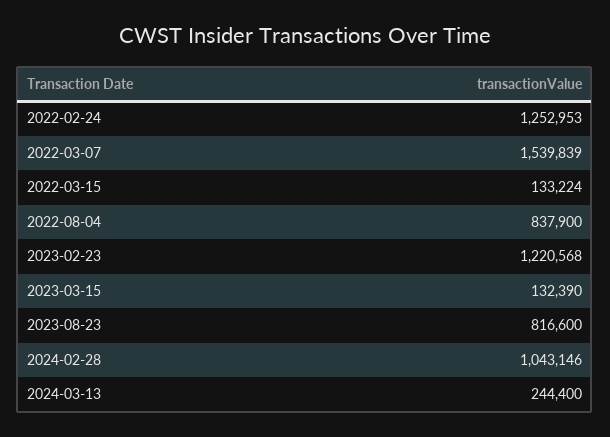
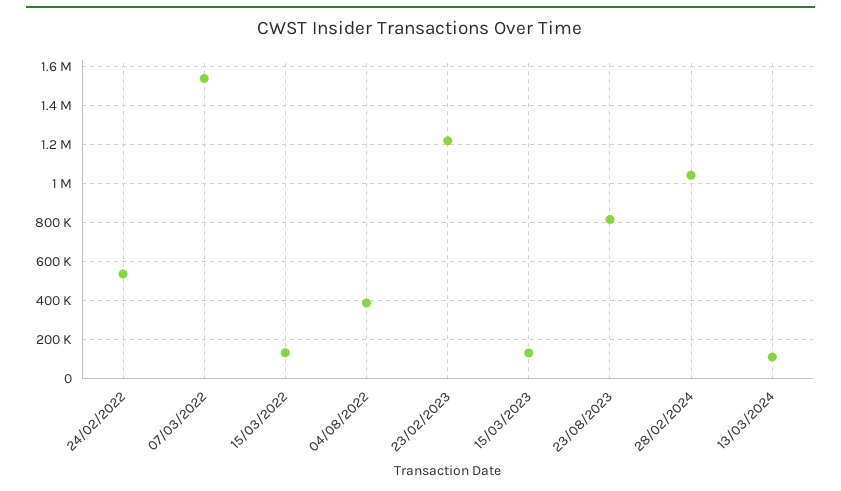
2022-02-24: 1252953 -> 550000
2022-08-04: 837900 -> 400000
2024-03-13: 244400 -> 100000

